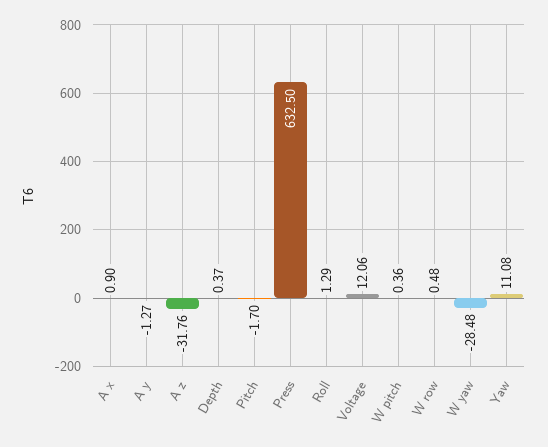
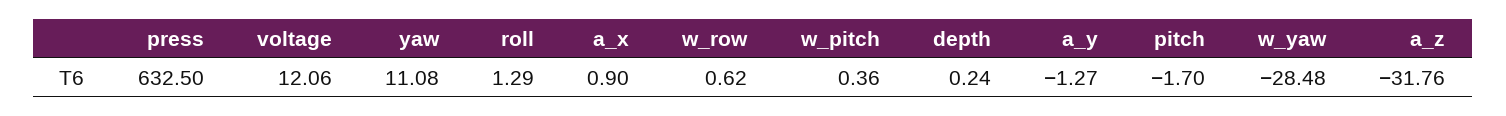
Depth: 0.37 -> 0.24
W row: 0.48 -> 0.62

